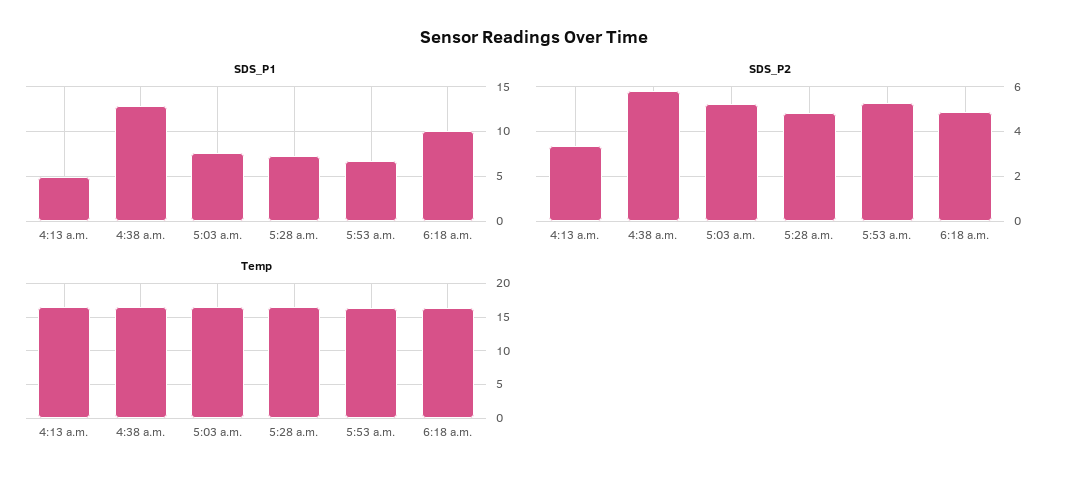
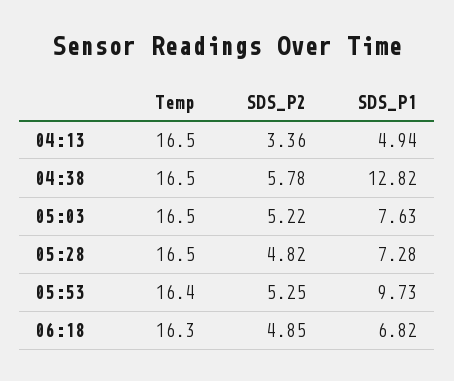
SDS_P1, 5:53 a.m.: 7 -> 9.73
SDS_P1, 6:18 a.m.: 10 -> 6.82

